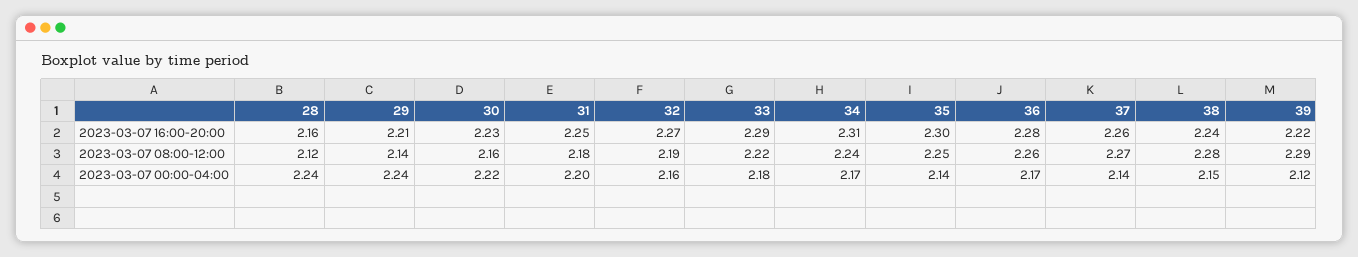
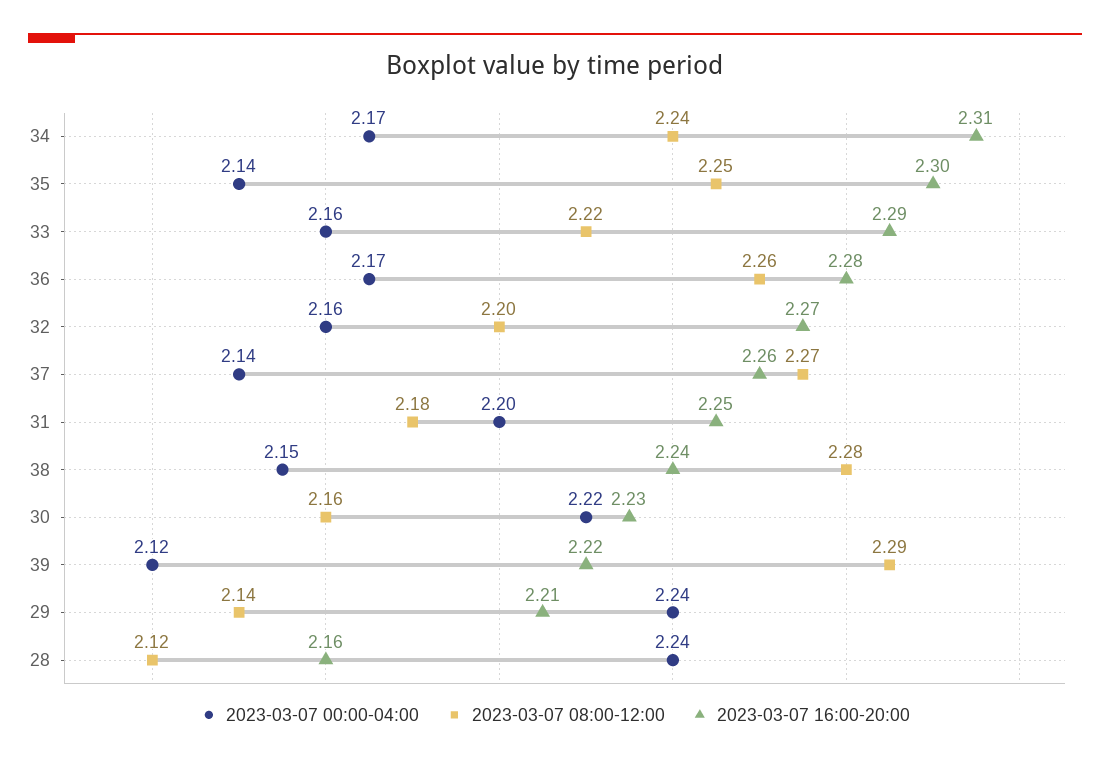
2023-03-07 08:00-12:00, 32: 2.19 -> 2.2
2023-03-07 00:00-04:00, 33: 2.18 -> 2.16

